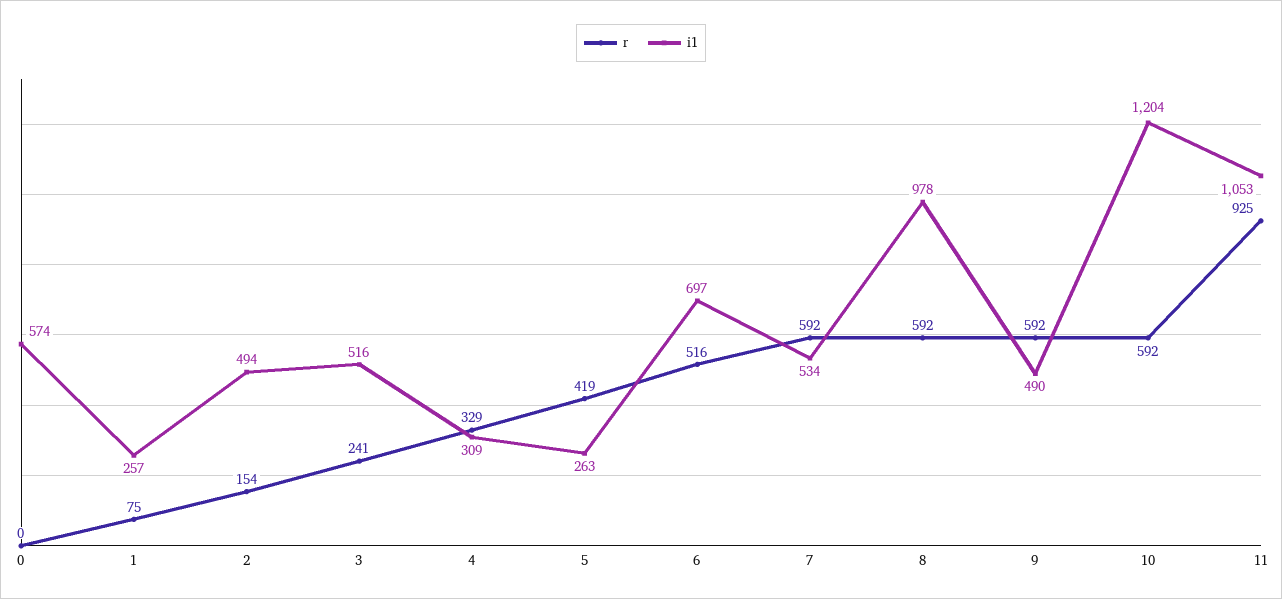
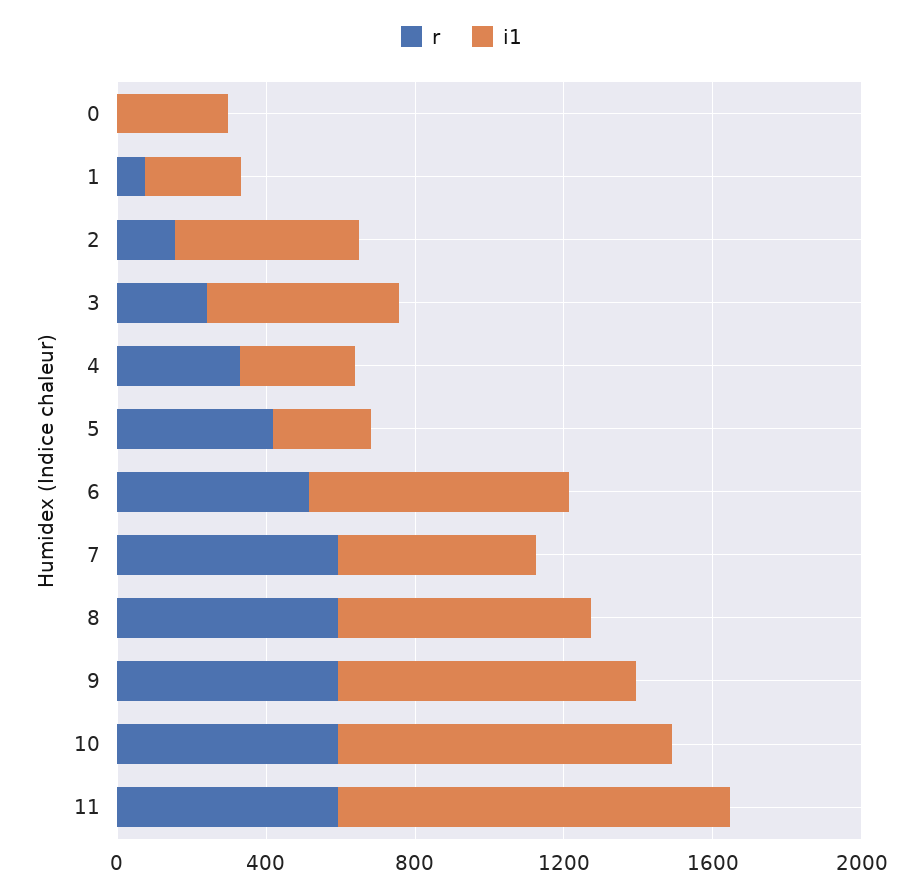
i1, 0: 574 -> 300
i1, 8: 978 -> 700
i1, 9: 490 -> 800
i1, 10: 1204 -> 900
r, 11: 925 -> 600

